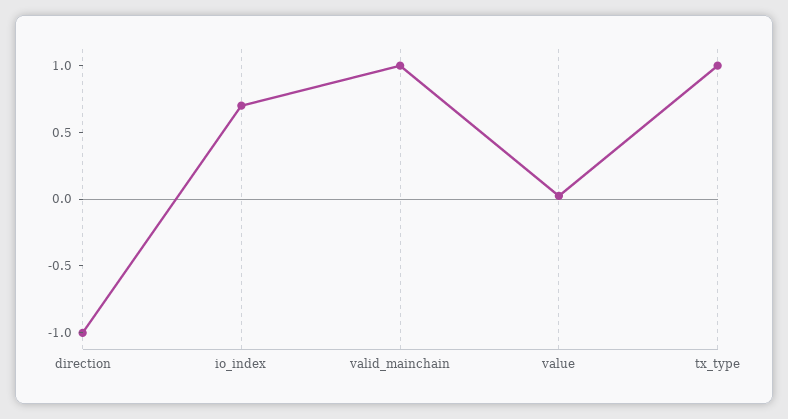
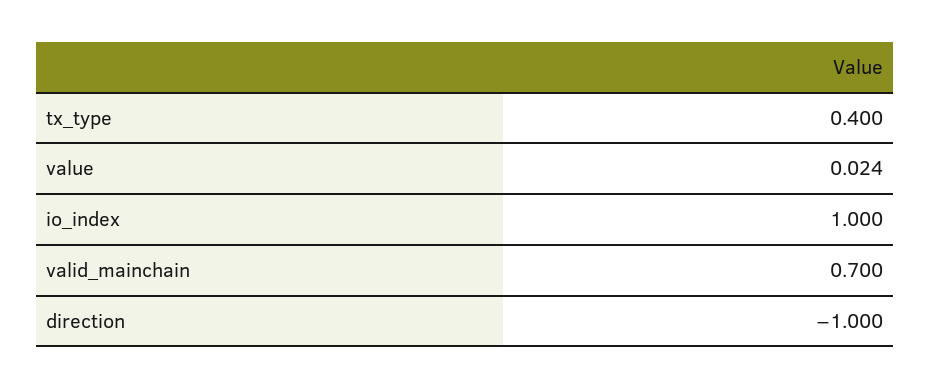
io_index: 0.7 -> 1
valid_mainchain: 1 -> 0.7
tx_type: 1 -> 0.4

